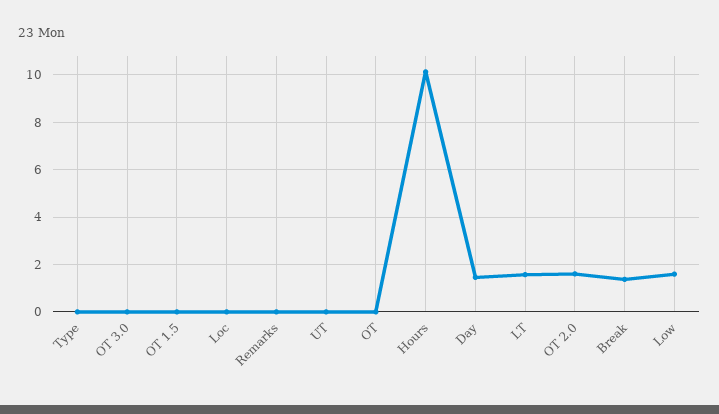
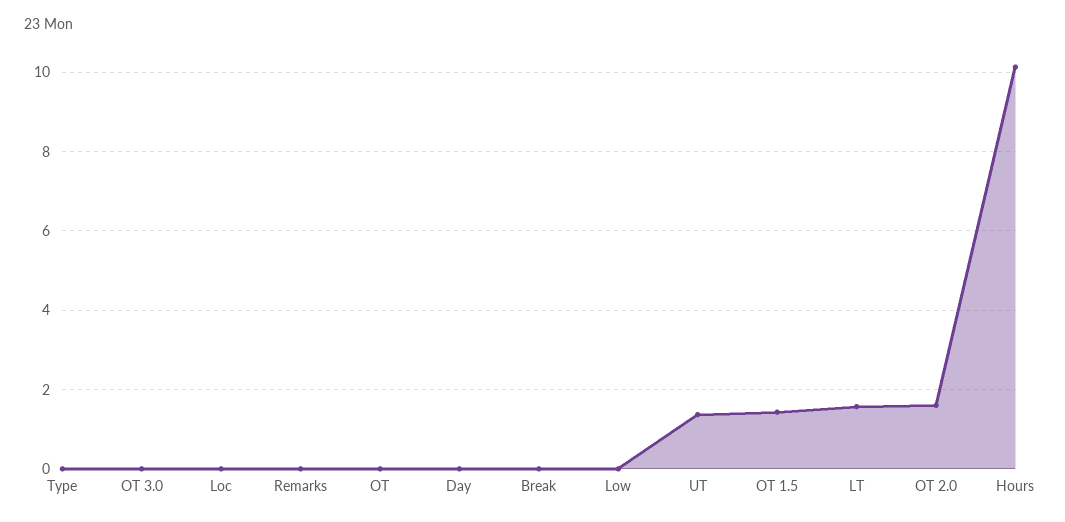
OT 1.5: 0 -> 1.4
UT: 0 -> 1.4
Day: 1.5 -> 0
Break: 1.5 -> 0
Low: 1.5 -> 0

